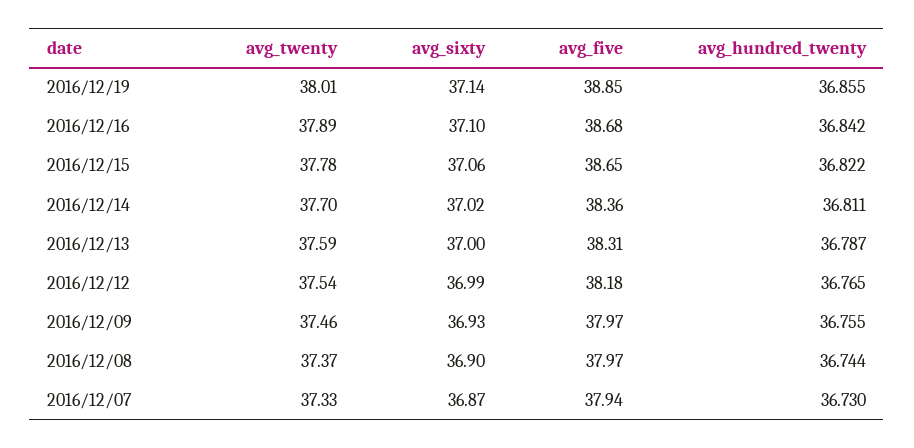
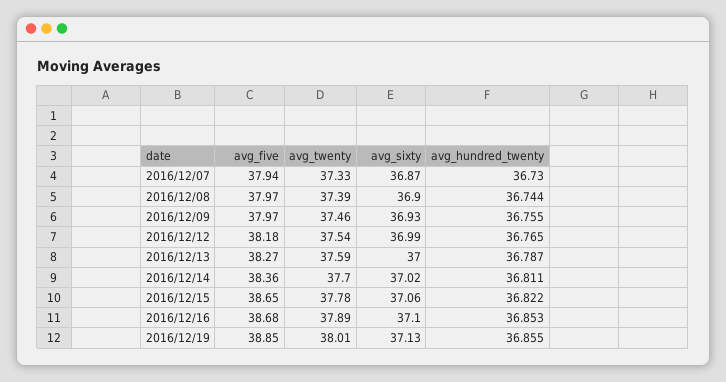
avg_sixty, 2016/12/19: 37.14 -> 37.13
avg_hundred_twenty, 2016/12/16: 36.842 -> 36.853
avg_five, 2016/12/13: 38.31 -> 38.27
avg_twenty, 2016/12/08: 37.37 -> 37.39

